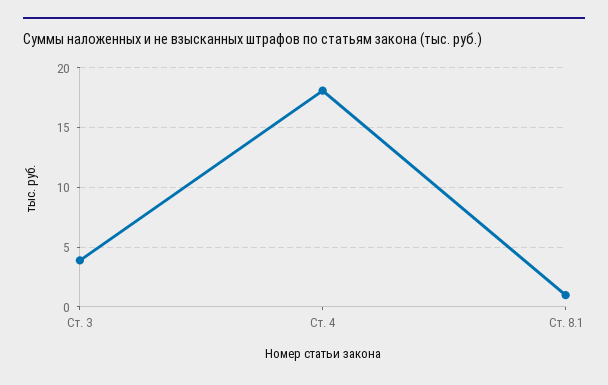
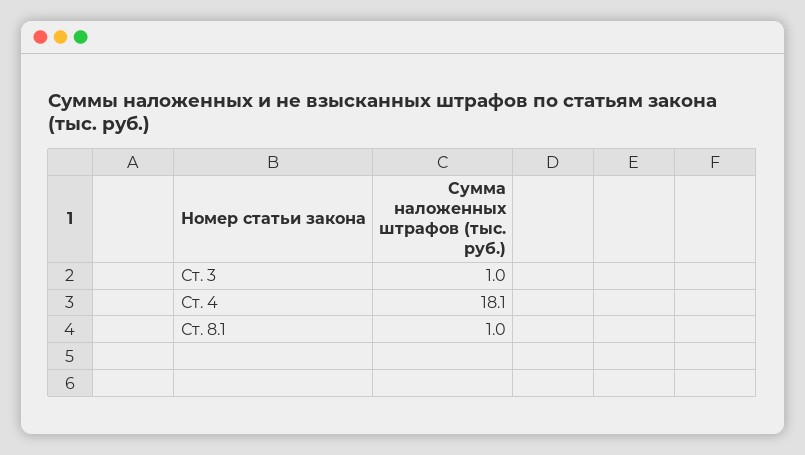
Ст. 3: 4 -> 1

